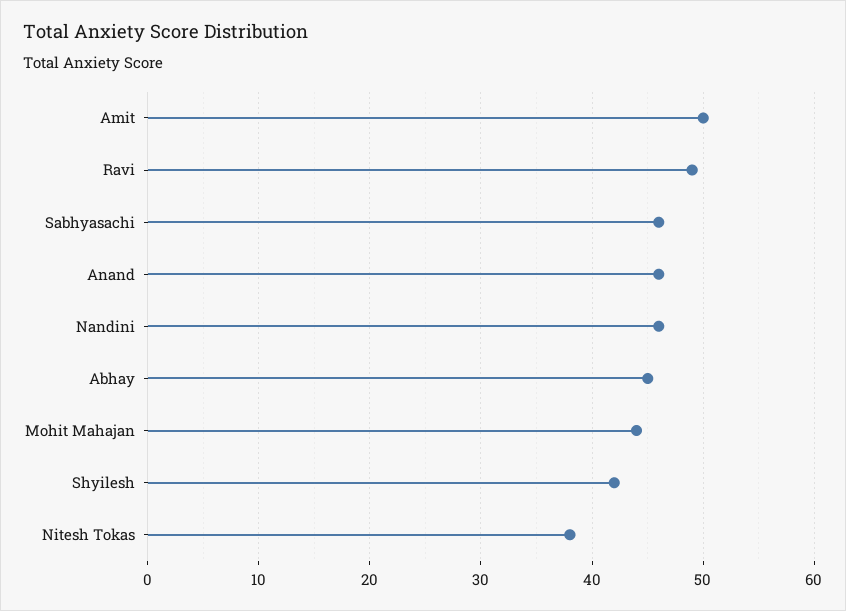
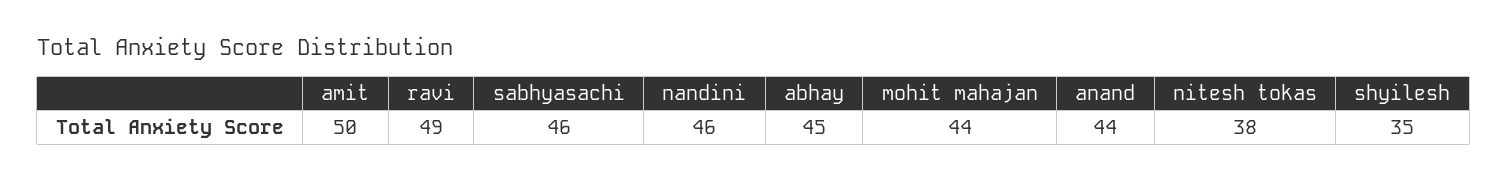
Anand: 46 -> 44
Shyilesh: 42 -> 35

